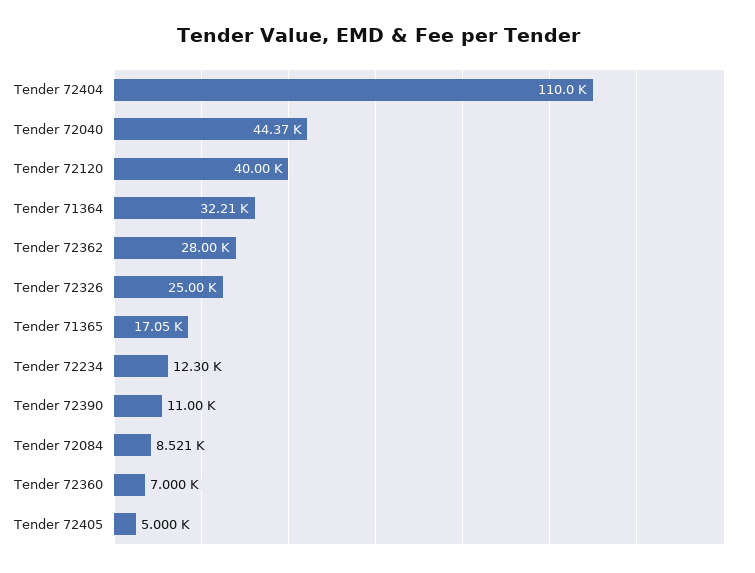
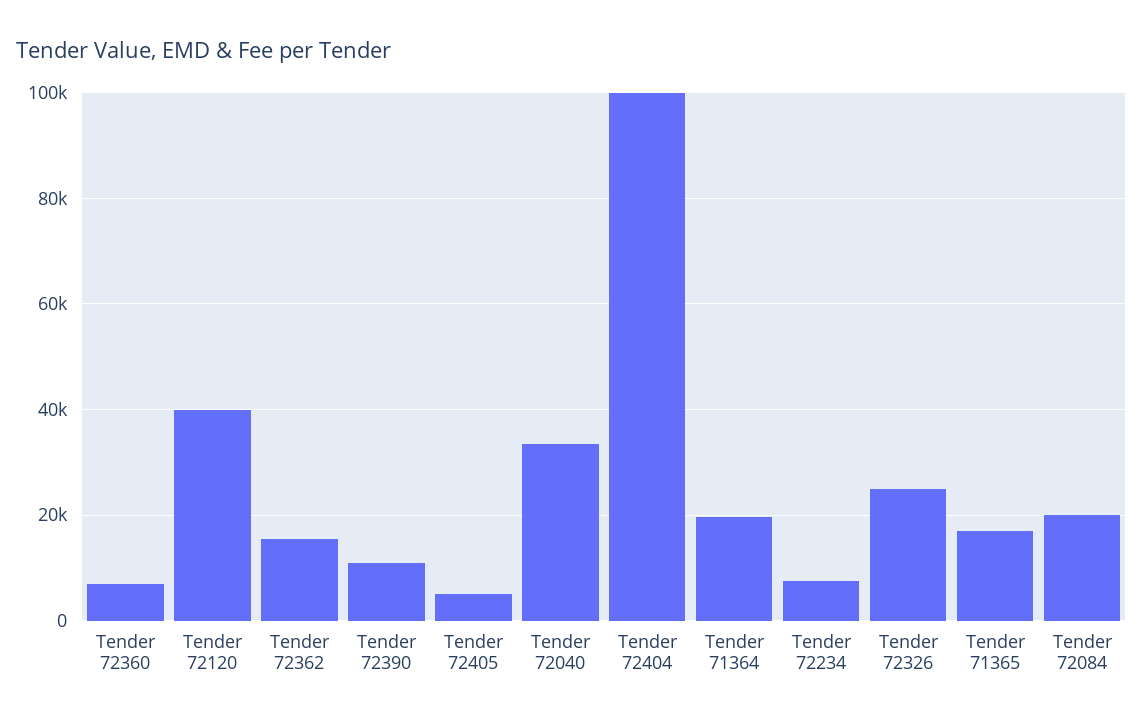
Tender 72404: 110000 -> 100000
Tender 72040: 44370 -> 34000
Tender 71364: 32210 -> 20000
Tender 72362: 28000 -> 16000
Tender 72234: 12300 -> 8000
Tender 72084: 8521 -> 20000

